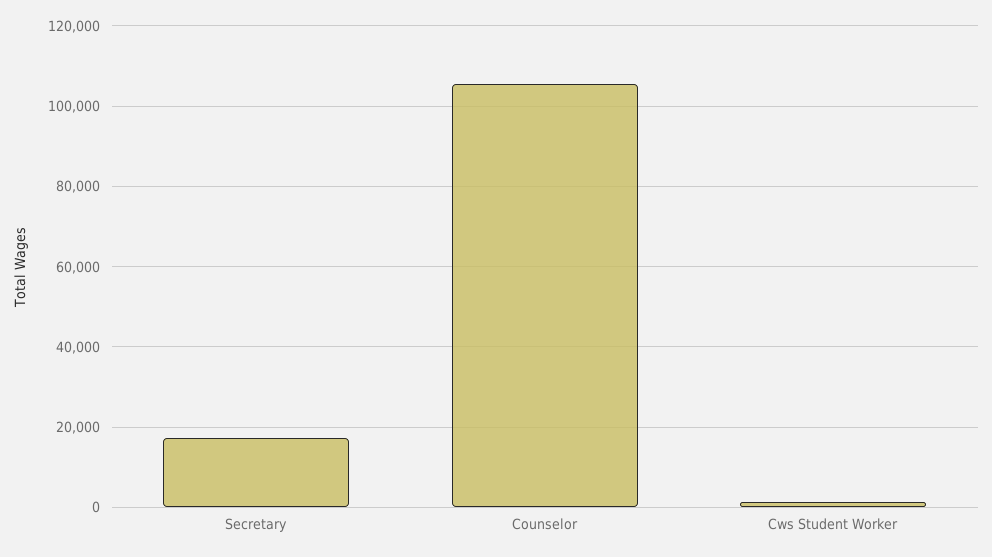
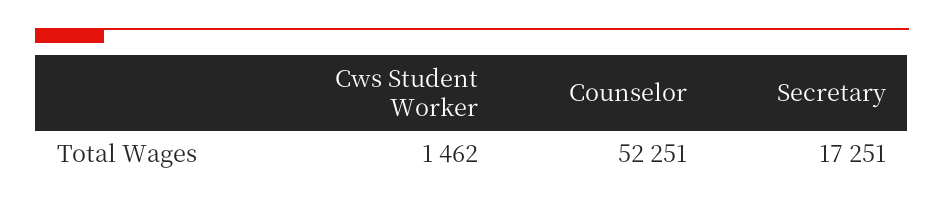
Counselor: 106000 -> 52251

